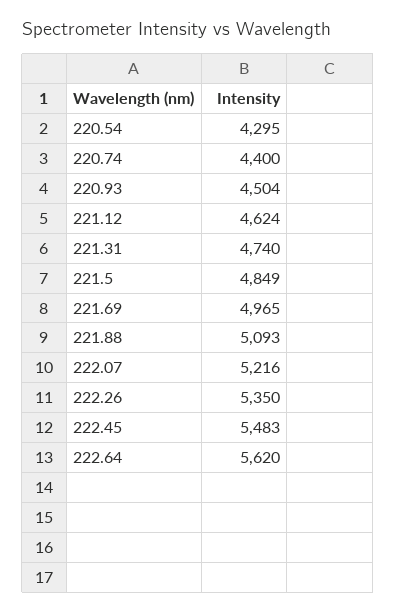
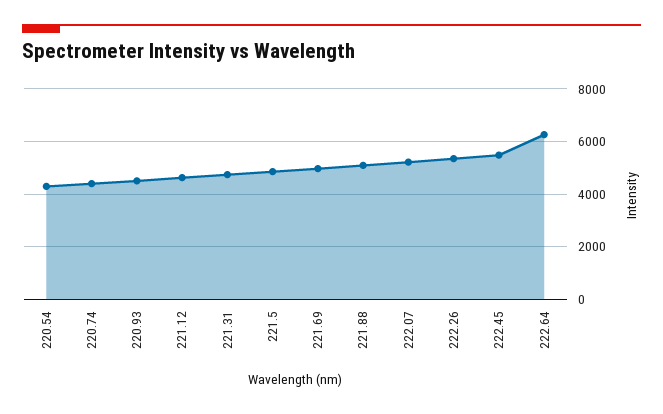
222.64: 5620 -> 6250

